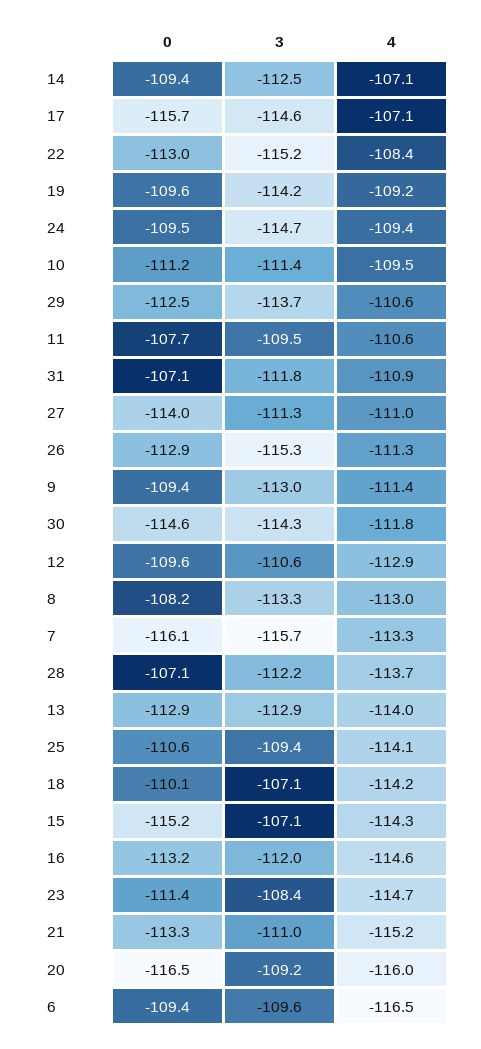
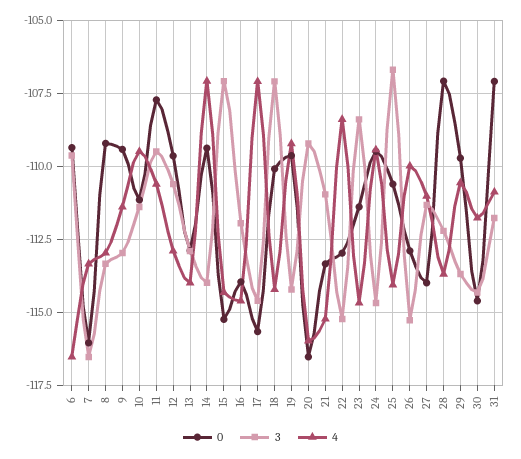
3, 14: -112.5 -> -114
0, 29: -112.5 -> -109.75
4, 26: -111.3 -> -110
0, 8: -108.2 -> -109.25
3, 7: -115.7 -> -116.5
3, 25: -109.4 -> -106.75
0, 16: -113.2 -> -114

